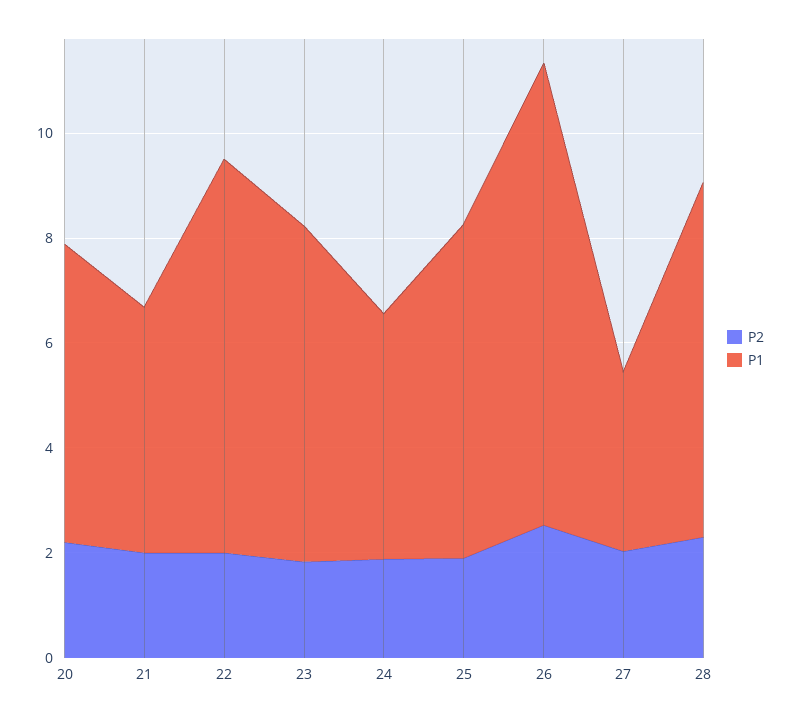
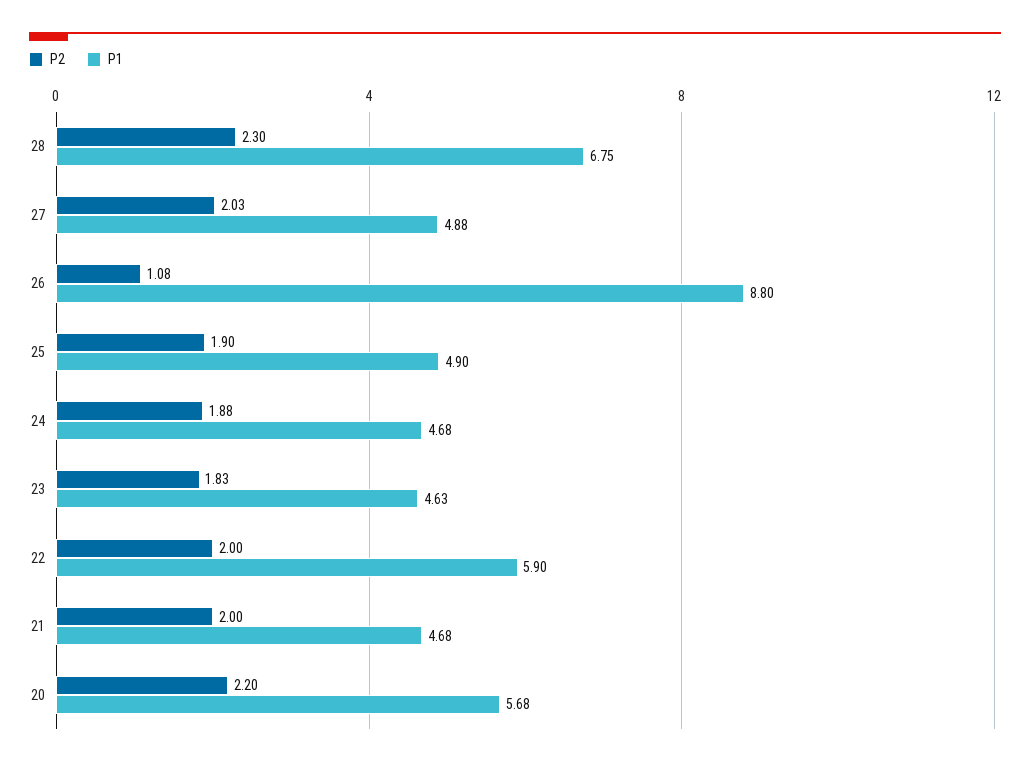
P1, 22: 7.5 -> 5.9
P1, 23: 6.5 -> 4.63
P1, 25: 6.5 -> 4.9
P2, 26: 2.5 -> 1.08
P1, 27: 3.5 -> 4.88

